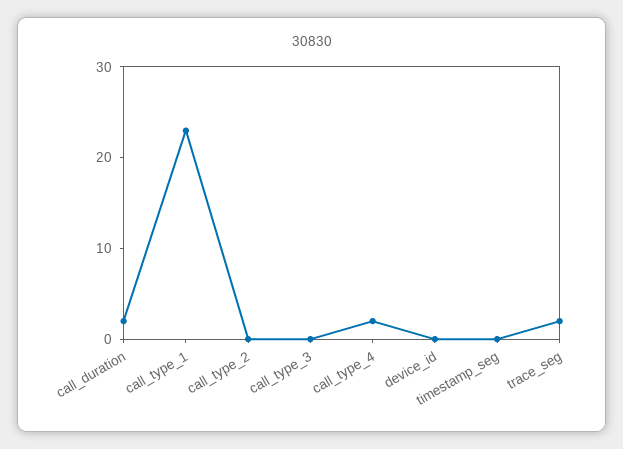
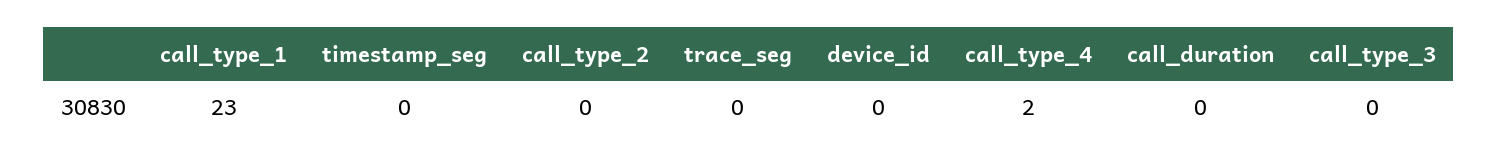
call_duration: 2 -> 0
trace_seg: 2 -> 0

